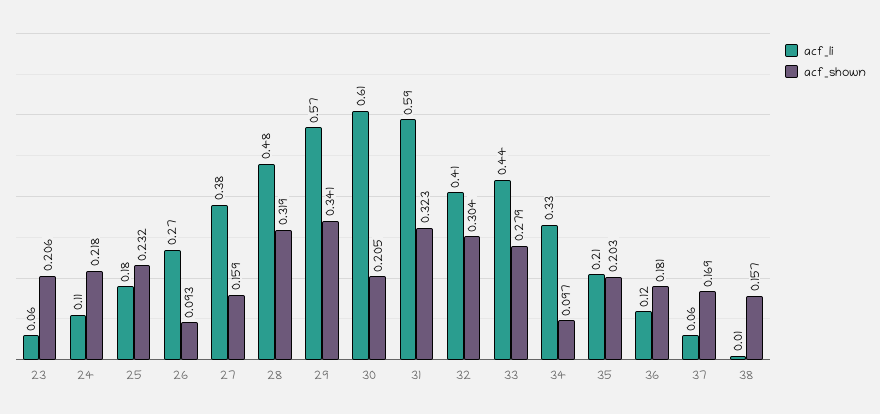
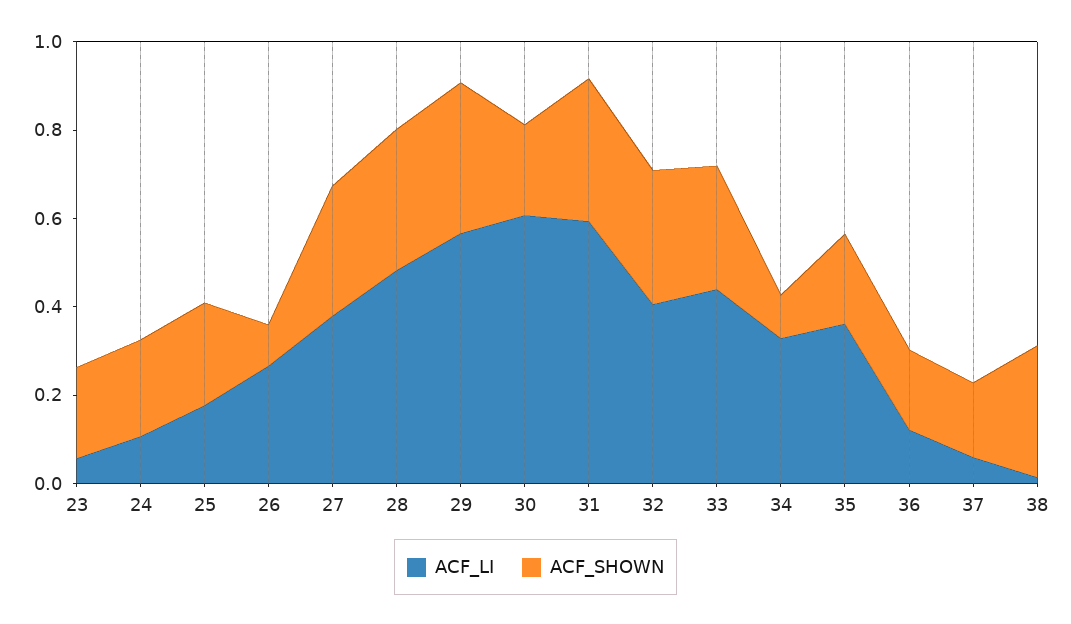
acf_shown, 27: 0.159 -> 0.3
acf_li, 35: 0.21 -> 0.35
acf_shown, 38: 0.157 -> 0.3

